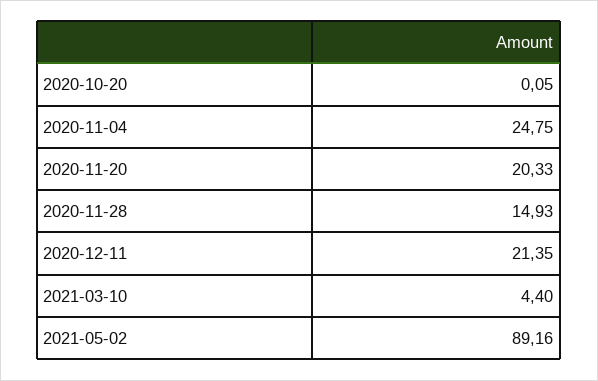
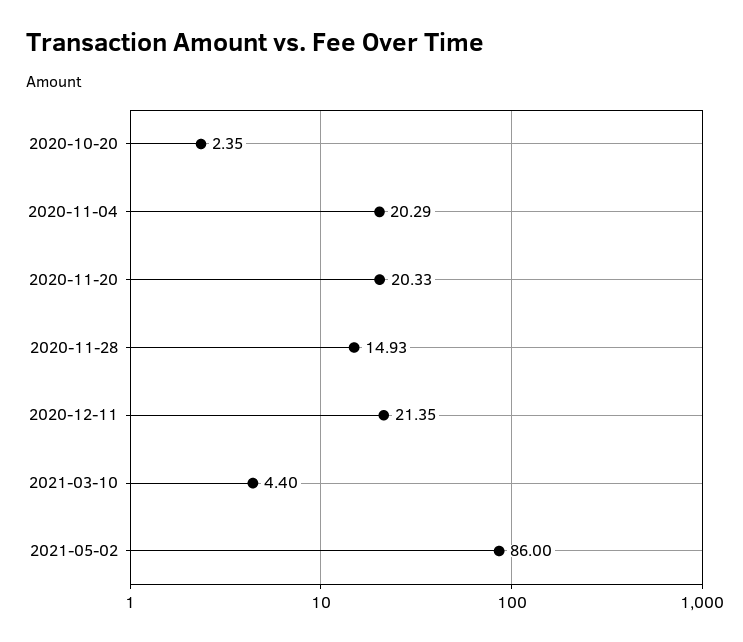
2020-10-20: 0.05 -> 2.35
2020-11-04: 24.75 -> 20.29
2021-05-02: 89.16 -> 86

